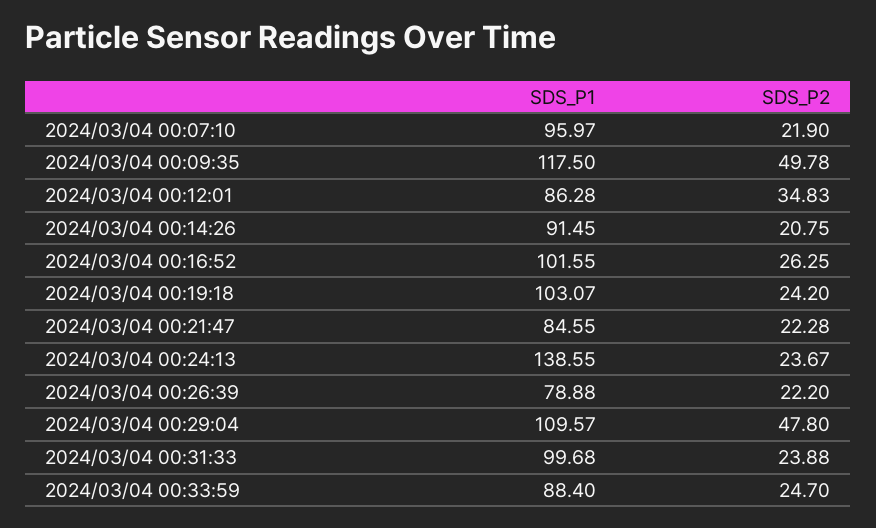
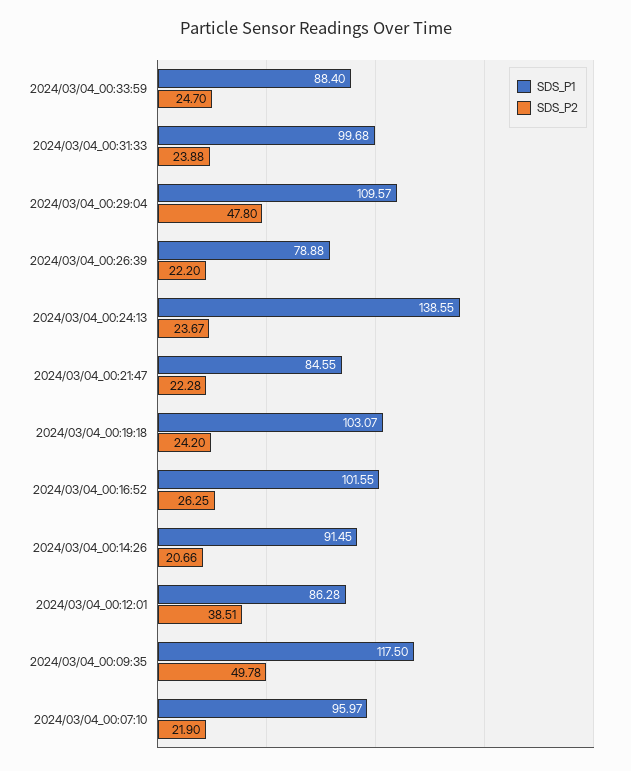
SDS_P2, 2024/03/04 00:12:01: 34.83 -> 38.51
SDS_P2, 2024/03/04 00:14:26: 20.75 -> 20.66

